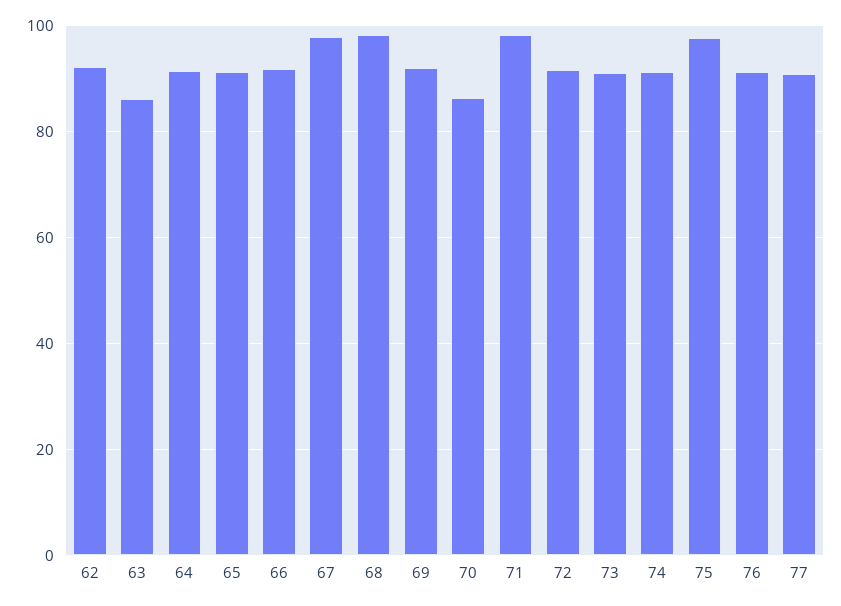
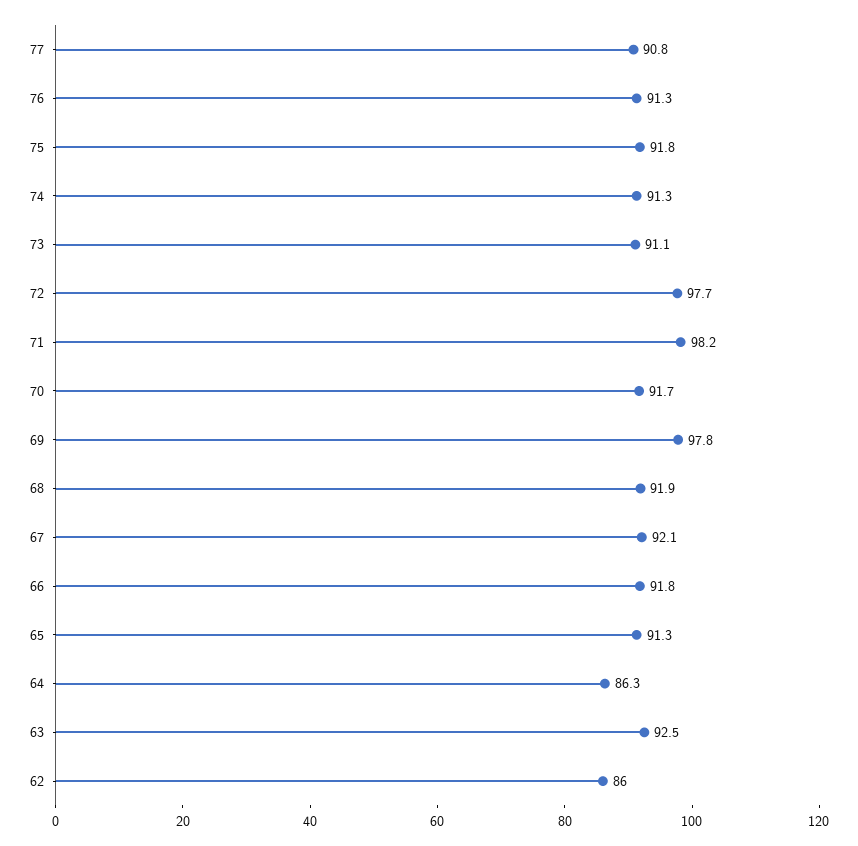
62: 92 -> 86
63: 86 -> 92.5
64: 92 -> 86.3
67: 98 -> 92.1
68: 98 -> 91.9
69: 92 -> 97.8
70: 86 -> 91.7
72: 92 -> 97.7
75: 98 -> 91.8

